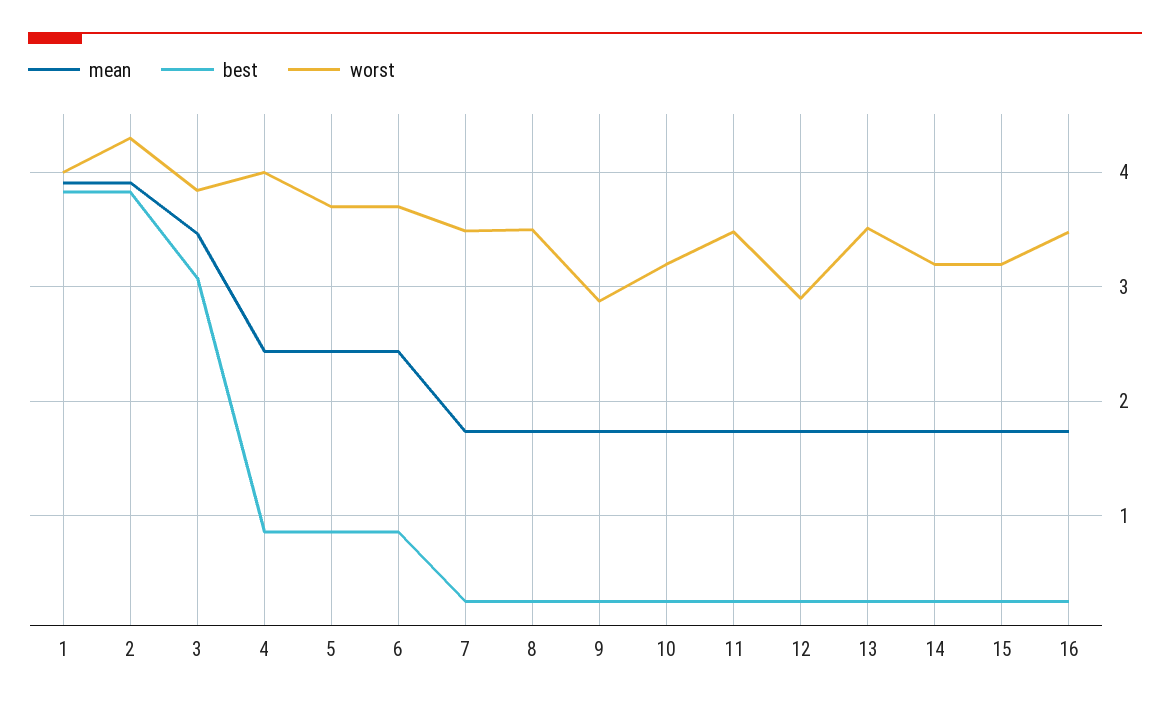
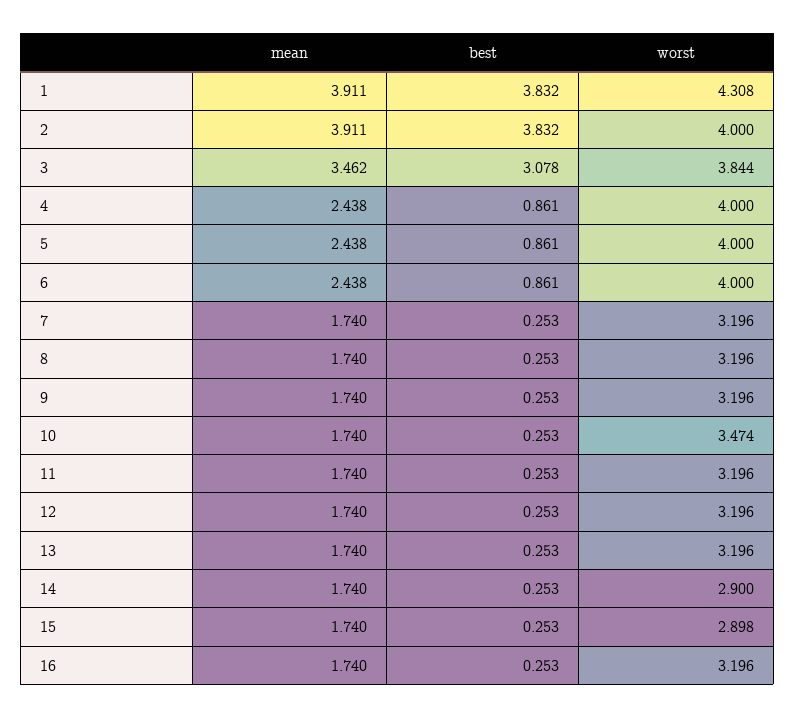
worst, 1: 4 -> 4.308
worst, 2: 4.3 -> 4
worst, 5: 3.7 -> 4
worst, 6: 3.7 -> 4
worst, 7: 3.5 -> 3.196
worst, 8: 3.5 -> 3.196
worst, 9: 2.9 -> 3.196
worst, 10: 3.2 -> 3.474
worst, 11: 3.5 -> 3.196
worst, 12: 2.9 -> 3.196
worst, 13: 3.5 -> 3.196
worst, 14: 3.2 -> 2.9
worst, 15: 3.2 -> 2.898
worst, 16: 3.5 -> 3.196

